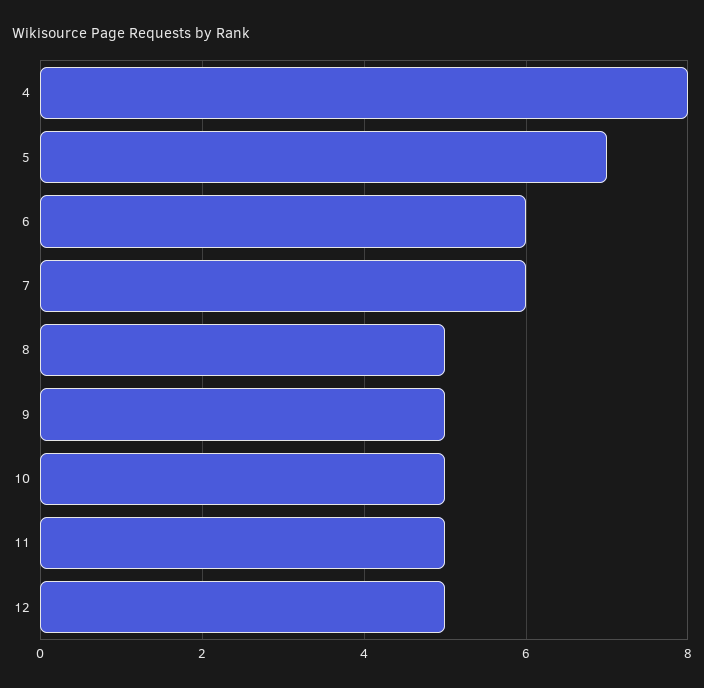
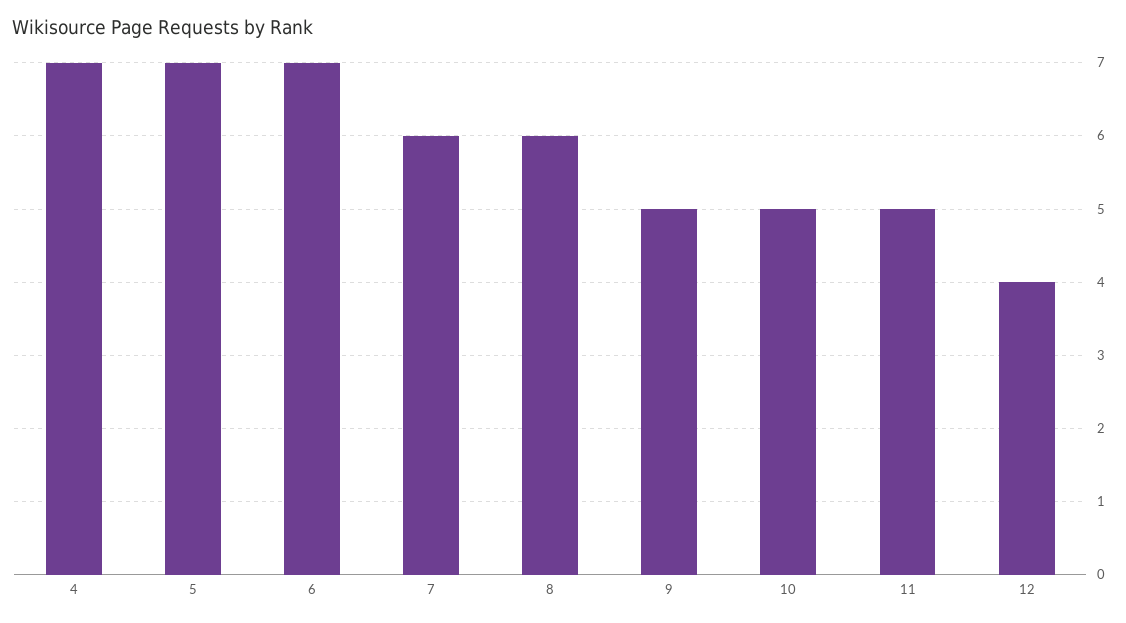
4: 8 -> 7
6: 6 -> 7
8: 5 -> 6
12: 5 -> 4

